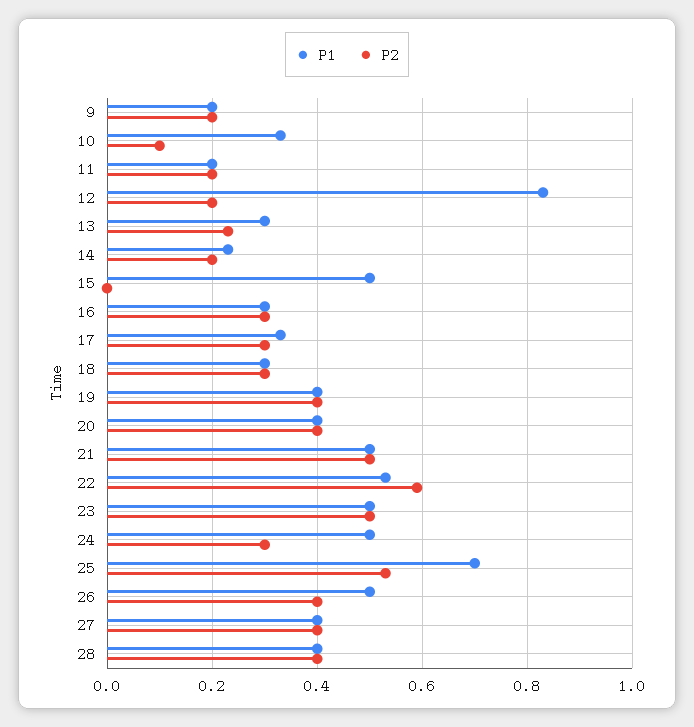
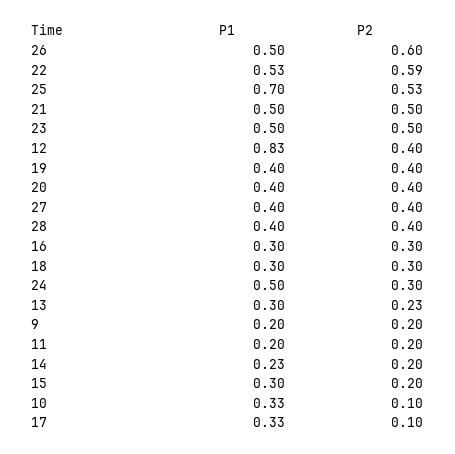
P2, 12: 0.2 -> 0.4
P1, 15: 0.5 -> 0.3
P2, 15: 0 -> 0.2
P2, 17: 0.3 -> 0.1
P2, 26: 0.4 -> 0.6

